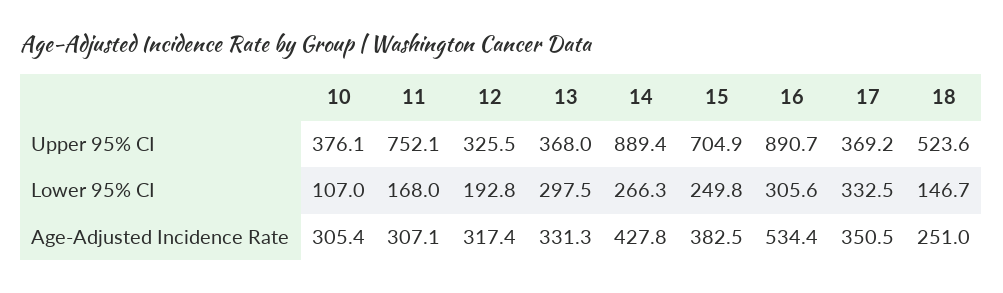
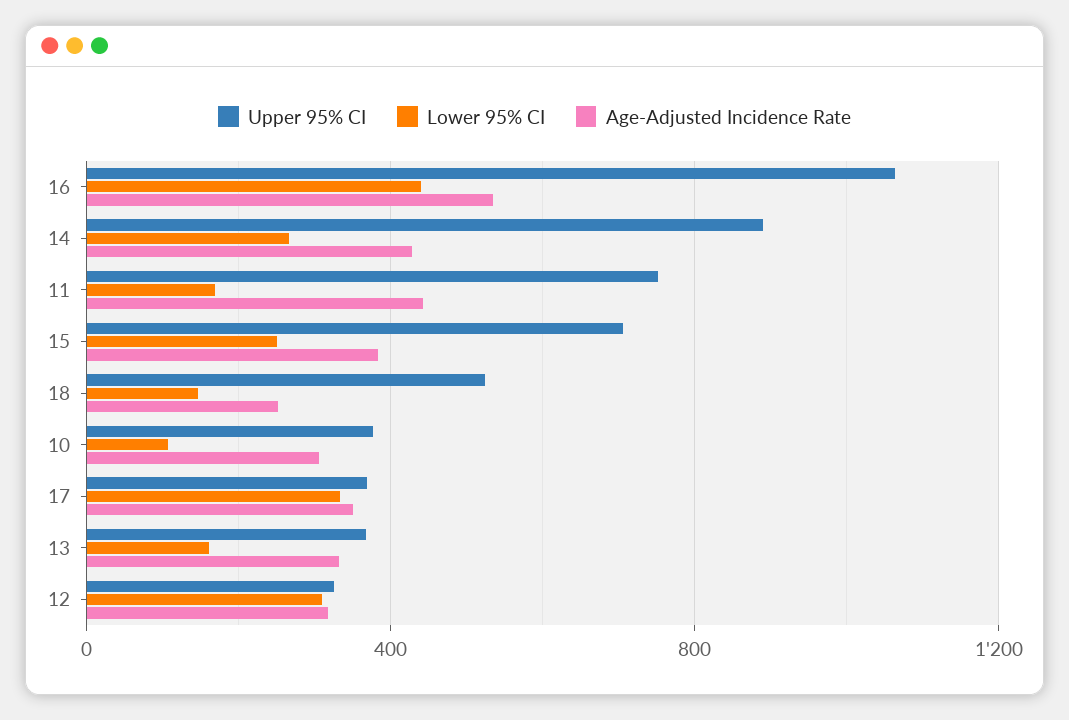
Upper 95% CI, 16: 890.7 -> 1050
Lower 95% CI, 12: 192.8 -> 300
Lower 95% CI, 13: 297.5 -> 150
Lower 95% CI, 16: 305.6 -> 450
Age-Adjusted Incidence Rate, 11: 307.1 -> 450

